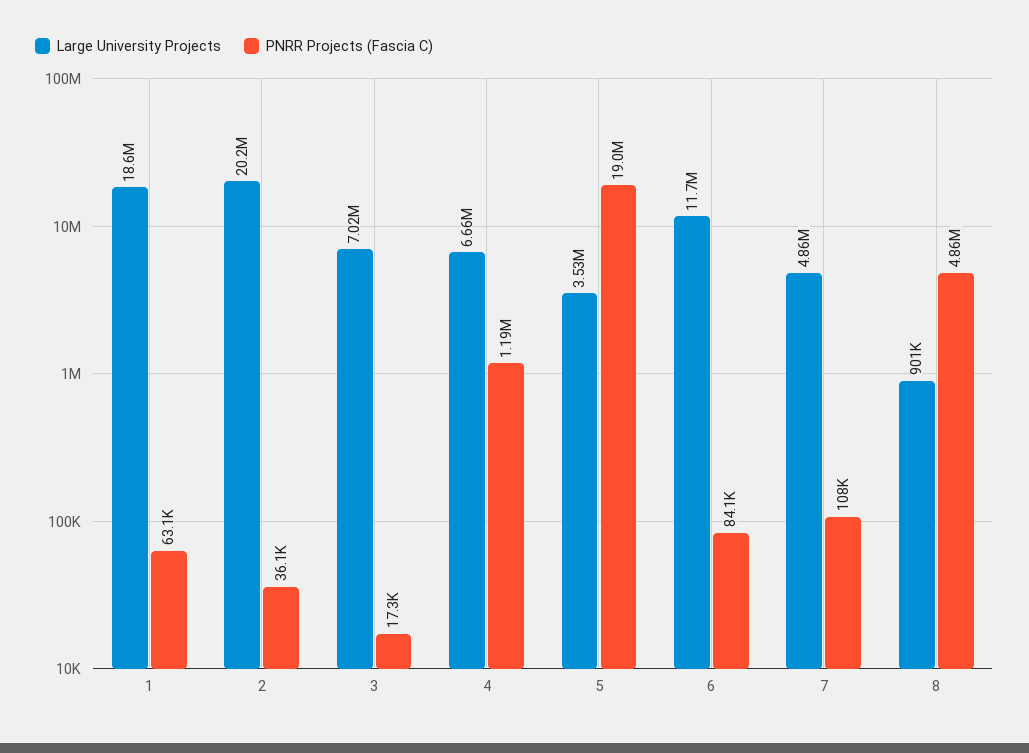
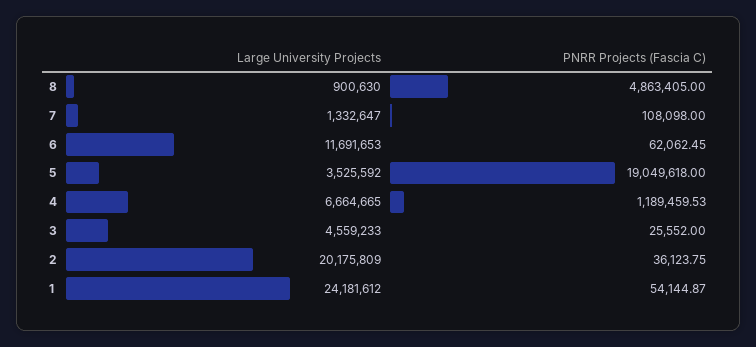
Large University Projects, 1: 18600000 -> 24181612
PNRR Projects (Fascia C), 1: 63100 -> 54144.87
Large University Projects, 3: 7020000 -> 4559233
PNRR Projects (Fascia C), 3: 17300 -> 25552
PNRR Projects (Fascia C), 6: 84100 -> 62062.45
Large University Projects, 7: 4860000 -> 1332647

